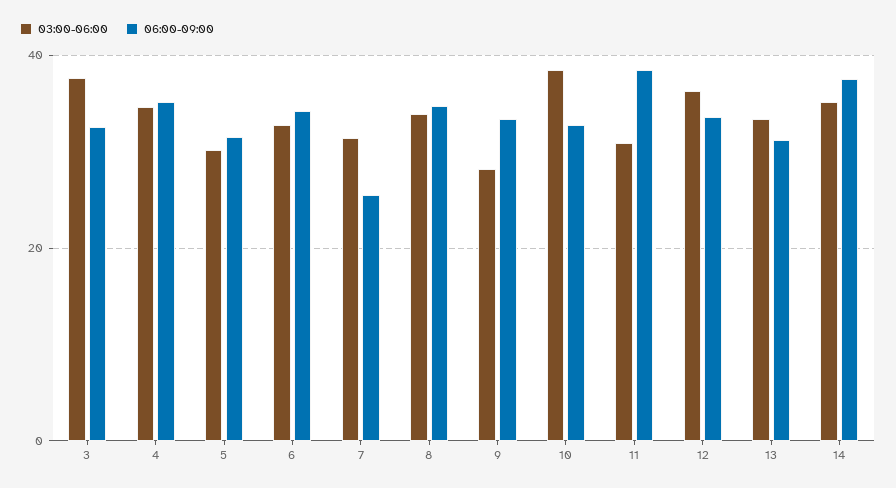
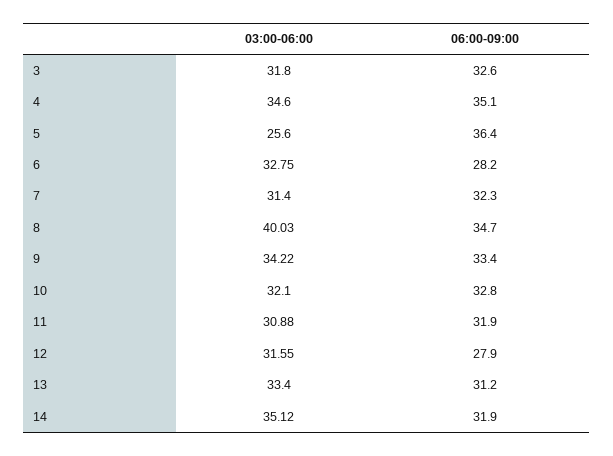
03:00-06:00, 3: 38 -> 31.8
03:00-06:00, 5: 30 -> 25.6
06:00-09:00, 5: 32 -> 36.4
06:00-09:00, 6: 34 -> 28.2
06:00-09:00, 7: 26 -> 32.3
03:00-06:00, 8: 34 -> 40.03
03:00-06:00, 9: 28 -> 34.22
03:00-06:00, 10: 38 -> 32.1
06:00-09:00, 11: 38 -> 31.9
03:00-06:00, 12: 36 -> 31.55
06:00-09:00, 12: 34 -> 27.9
06:00-09:00, 14: 38 -> 31.9

